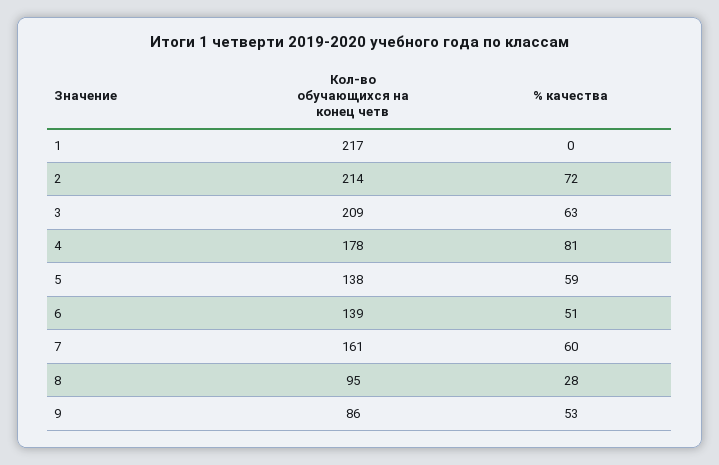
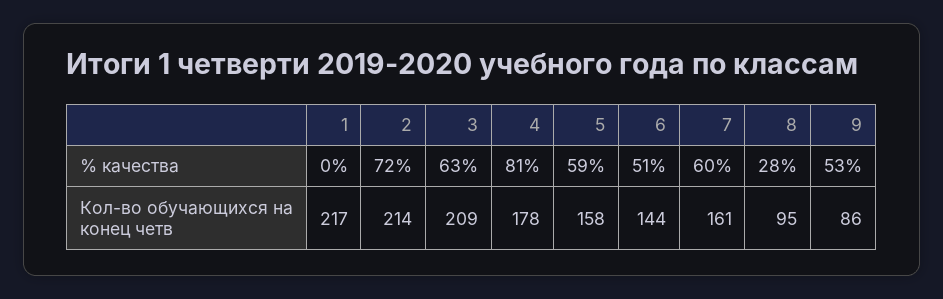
Кол-во обучающихся на конец четв, 5: 138 -> 158
Кол-во обучающихся на конец четв, 6: 139 -> 144

